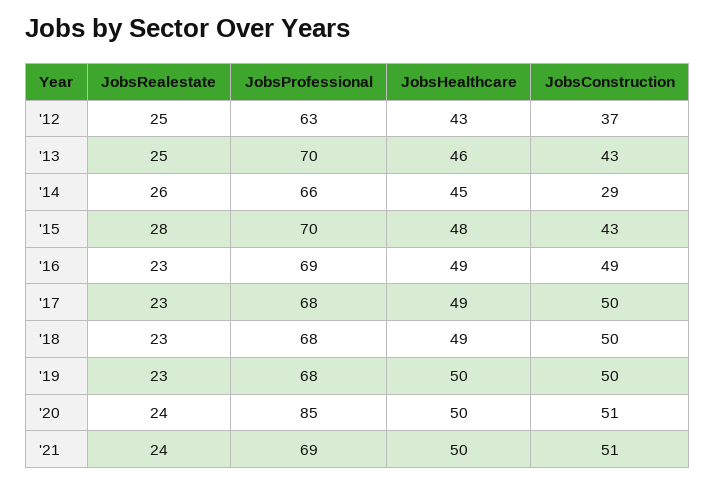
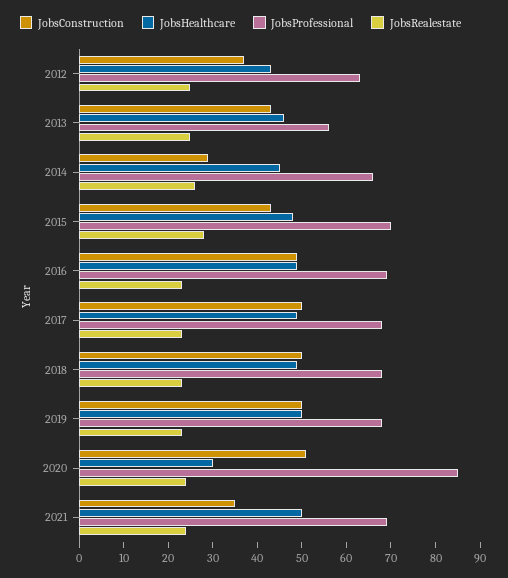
JobsProfessional, '13: 70 -> 55
JobsHealthcare, '20: 50 -> 30
JobsConstruction, '21: 51 -> 35

